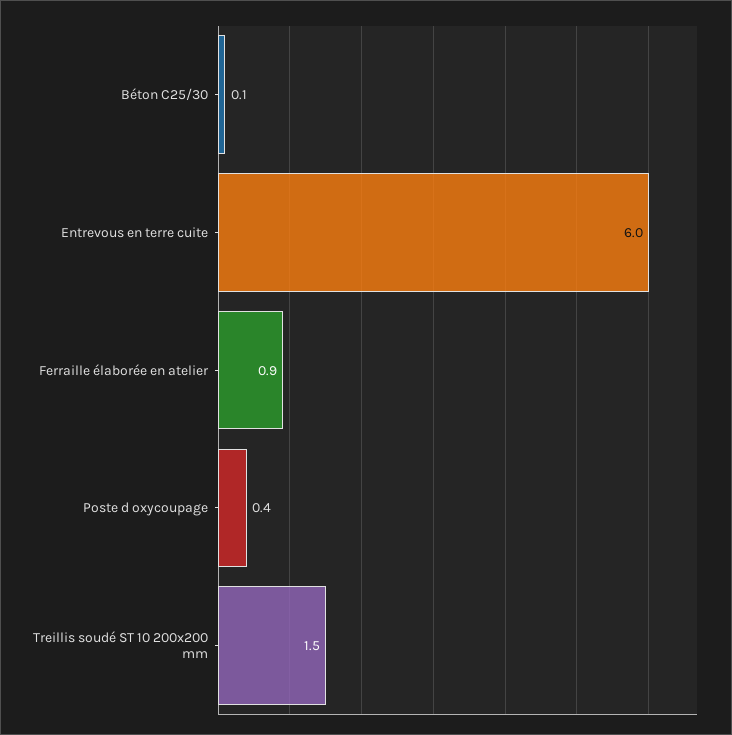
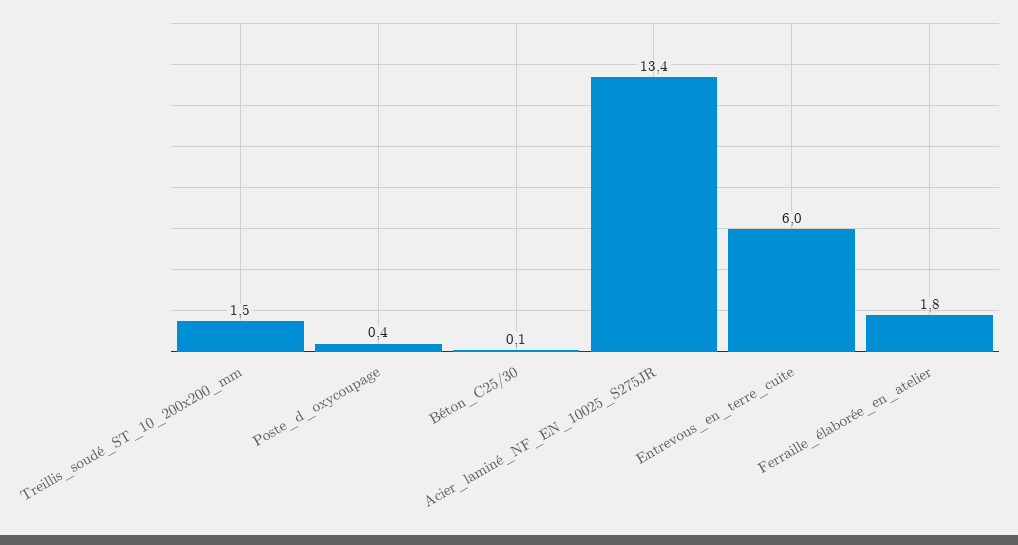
Ferraille élaborée en atelier: 0.9 -> 1.8
Acier_laminé_NF_EN_10025_S275JR: none -> 13.4

